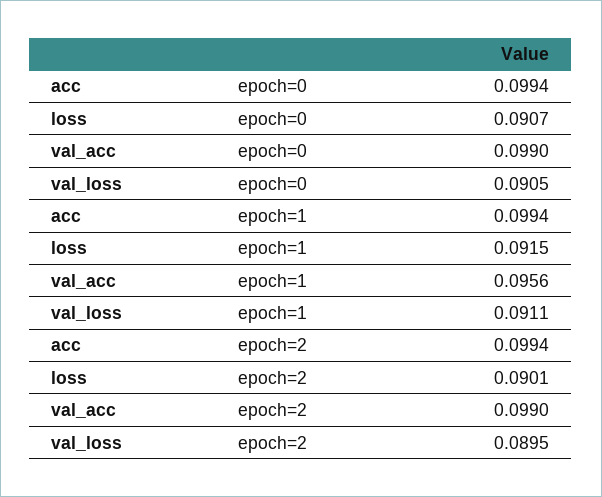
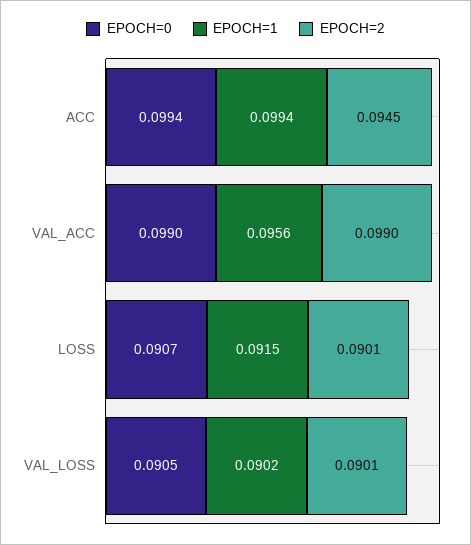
epoch=1, val_loss: 0.0911 -> 0.0902
epoch=2, acc: 0.0994 -> 0.0945
epoch=2, val_loss: 0.0895 -> 0.0901

